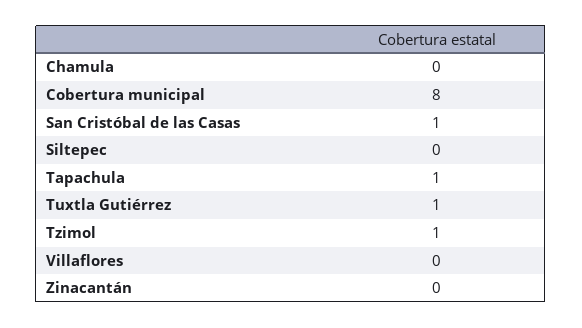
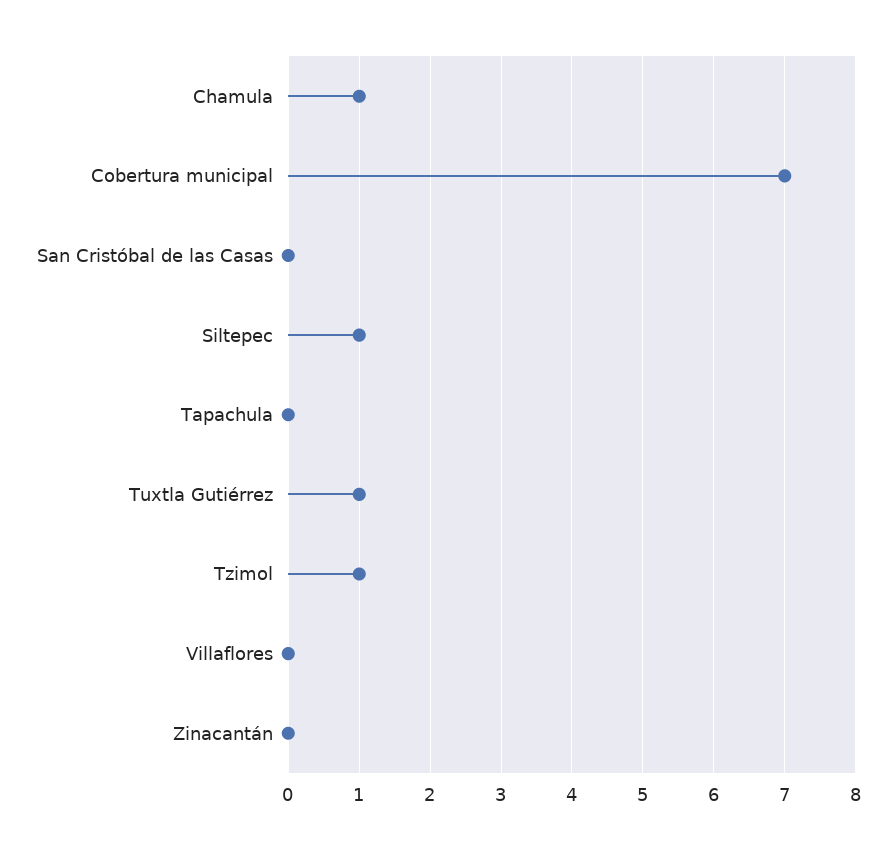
Chamula: 0 -> 1
Cobertura municipal: 8 -> 7
San Cristóbal de las Casas: 1 -> 0
Siltepec: 0 -> 1
Tapachula: 1 -> 0

